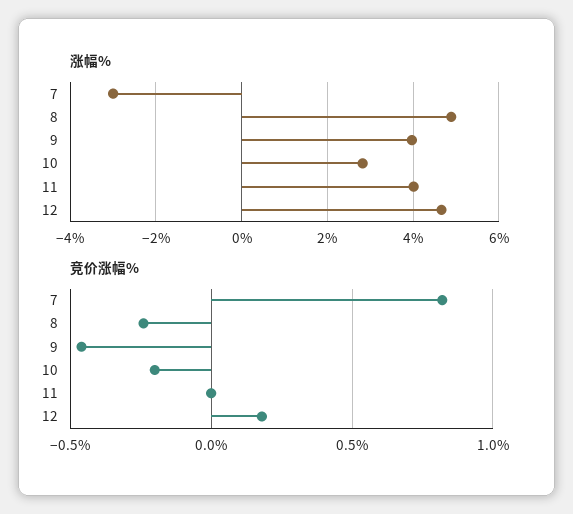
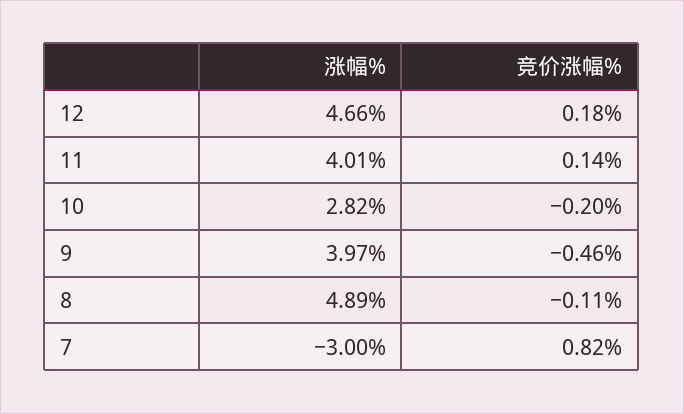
竞价涨幅%, 8: -0.25 -> -0.11
竞价涨幅%, 11: 0 -> 0.14

